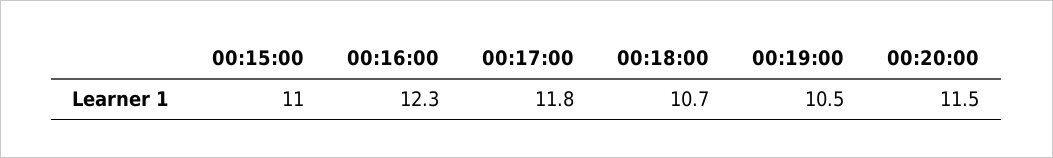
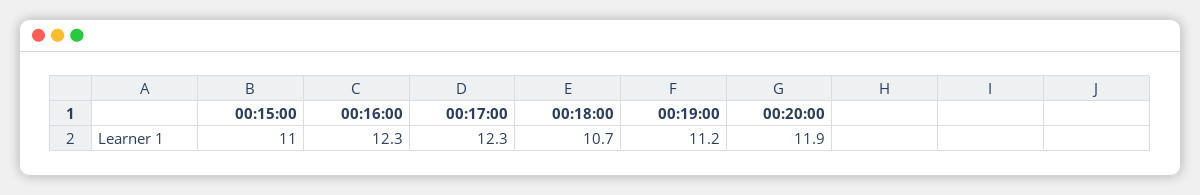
00:17:00: 11.8 -> 12.3
00:19:00: 10.5 -> 11.2
00:20:00: 11.5 -> 11.9

